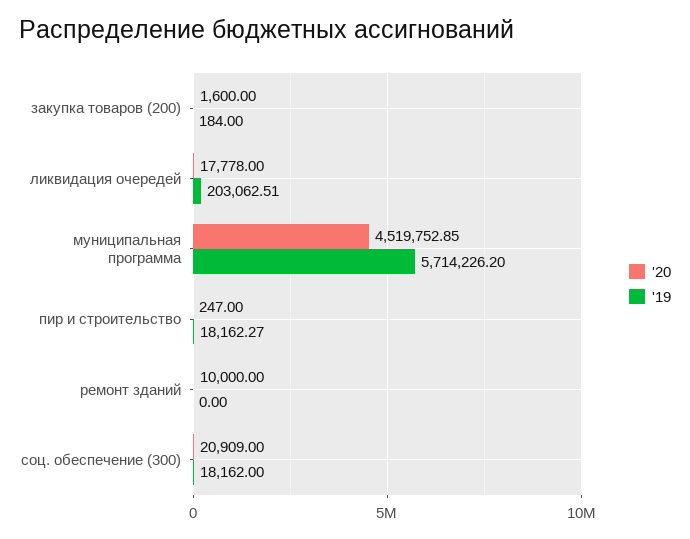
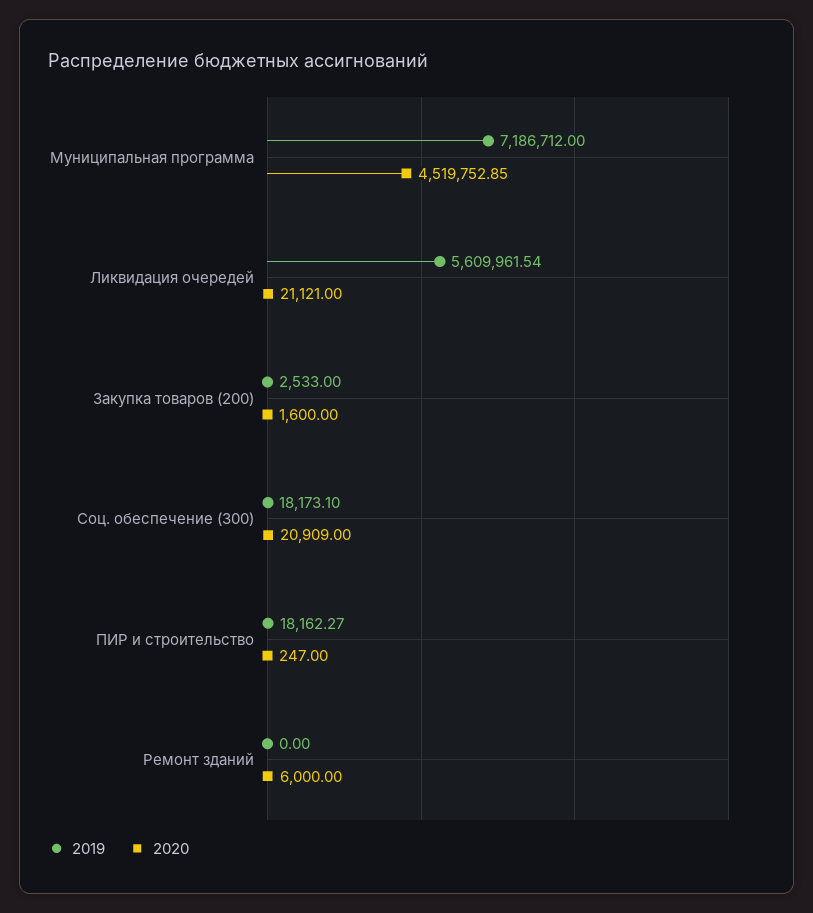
'19, закупка товаров (200): 184 -> 2533
'20, ликвидация очередей: 17778 -> 21121
'19, ликвидация очередей: 203062.51 -> 5609961.54
'19, муниципальная программа: 5714226.2 -> 7186712
'20, ремонт зданий: 10000 -> 6000
'19, соц. обеспечение (300): 18162 -> 18173.1

